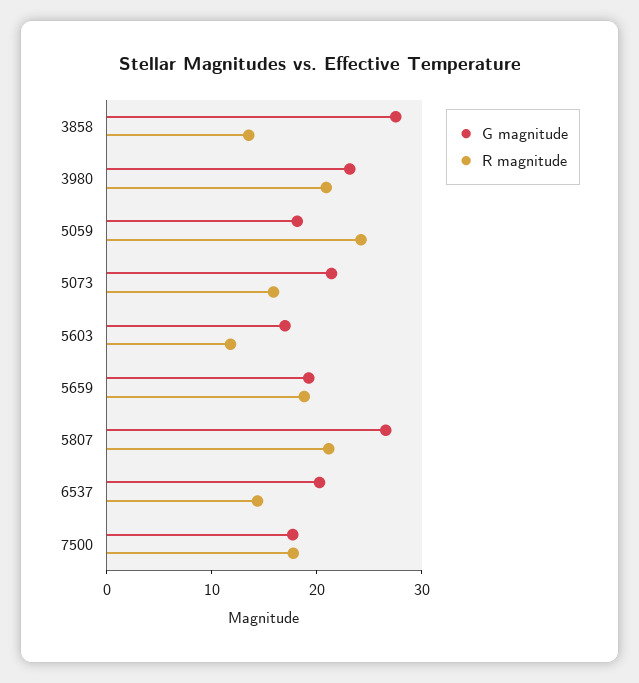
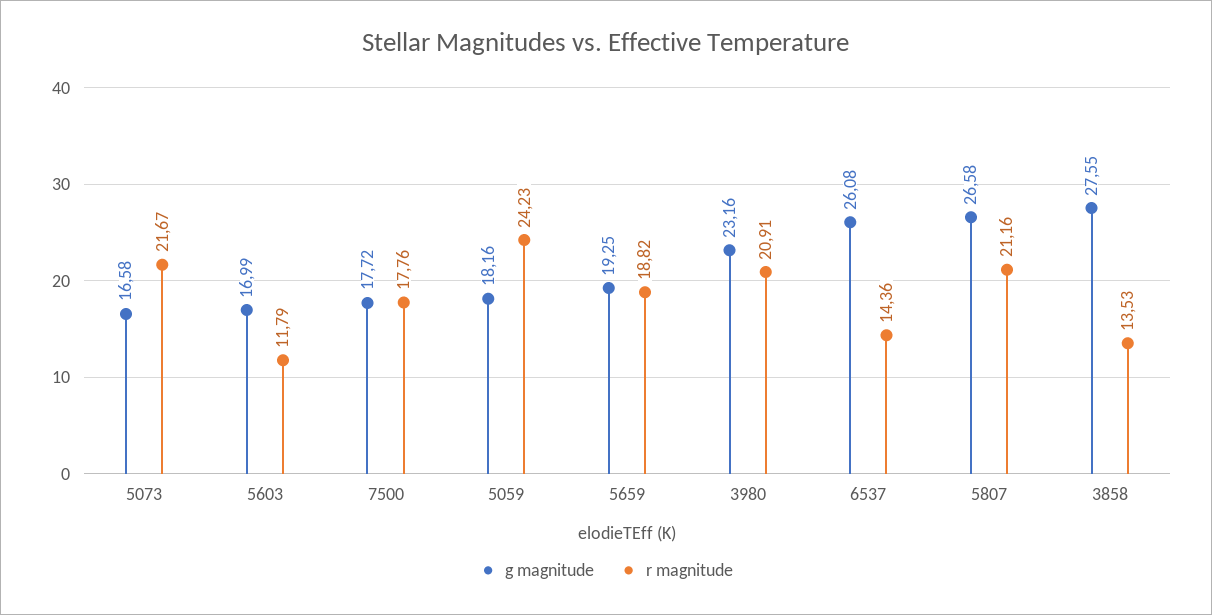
G magnitude, 5073: 22 -> 16.58
R magnitude, 5073: 16 -> 21.67
G magnitude, 6537: 20 -> 26.08

